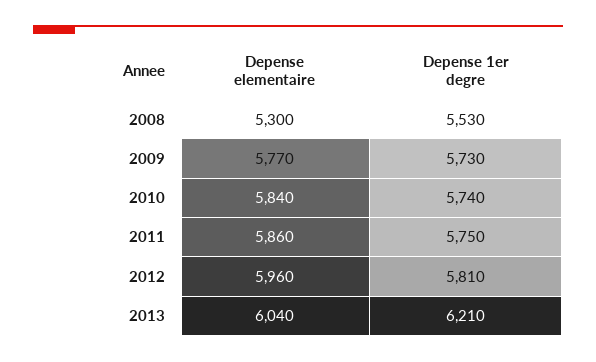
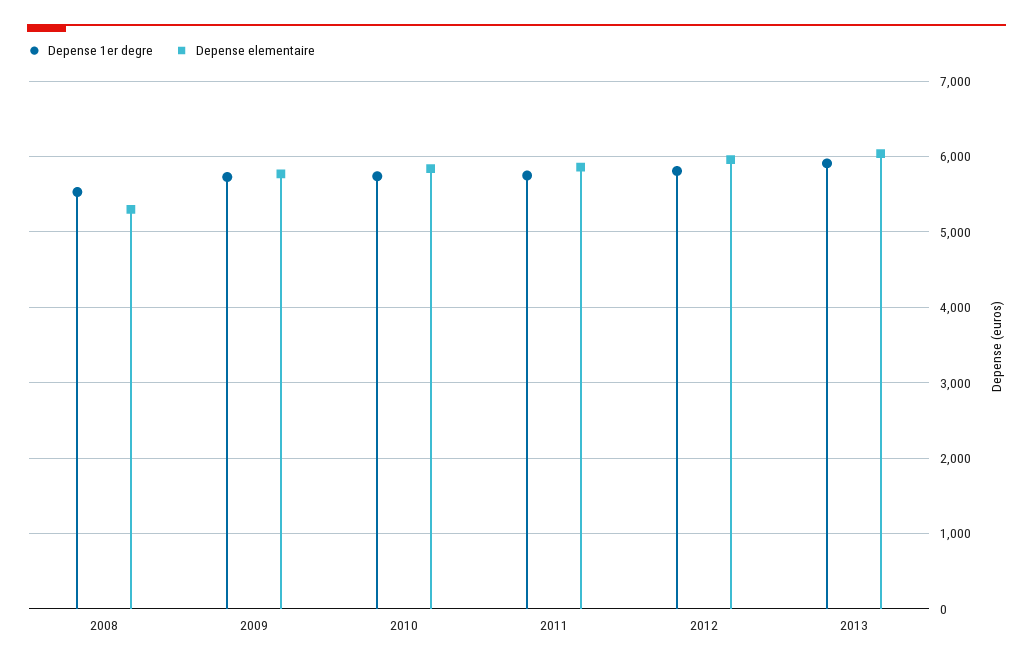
Depense 1er degre, 2013: 6210 -> 5900

